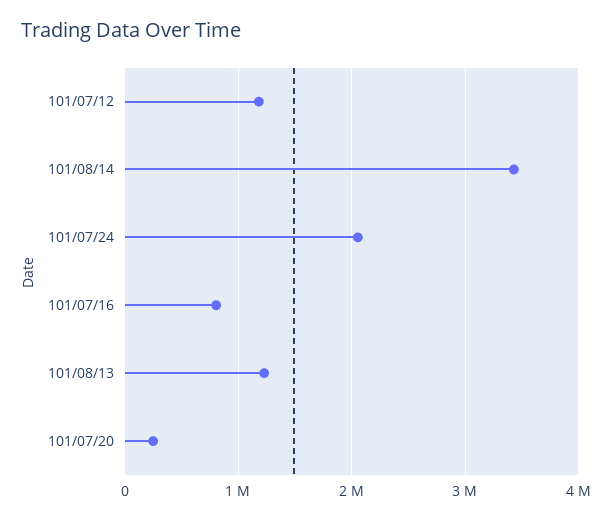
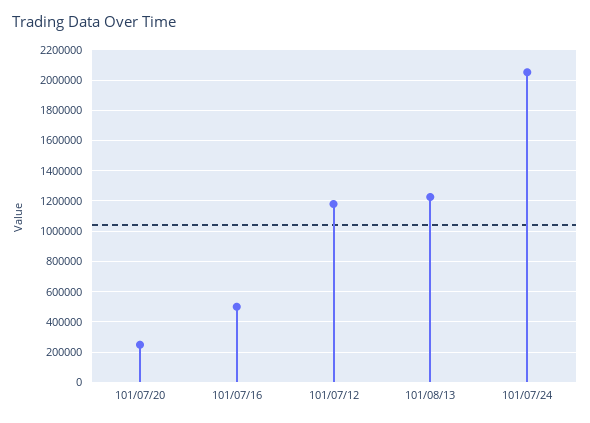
101/08/14: 3400000 -> none
101/07/16: 800000 -> 500000

